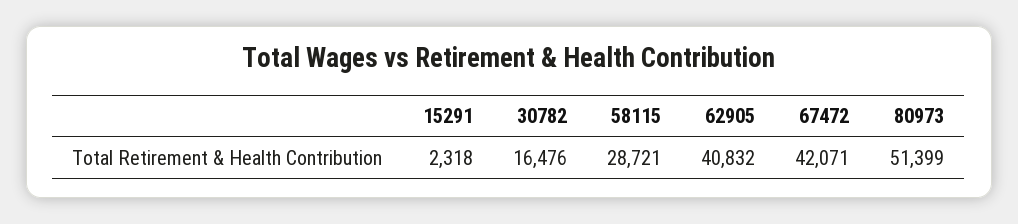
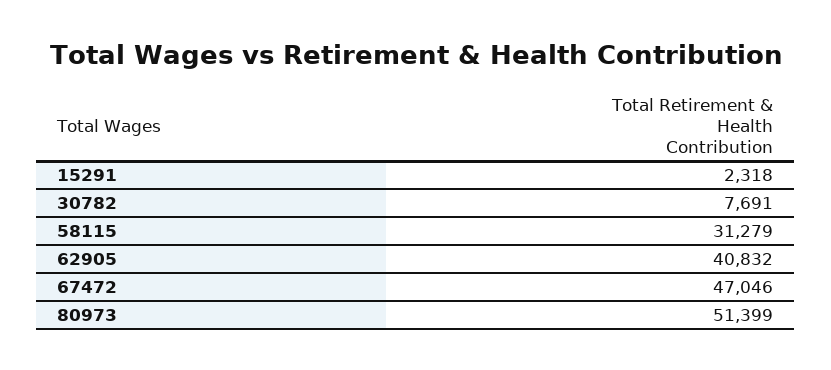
30782: 16476 -> 7691
58115: 28721 -> 31279
67472: 42071 -> 47046

